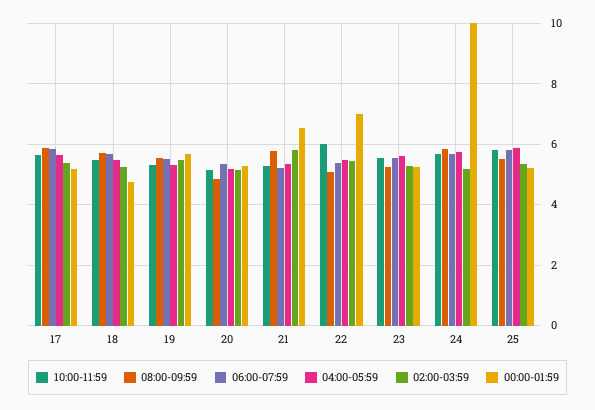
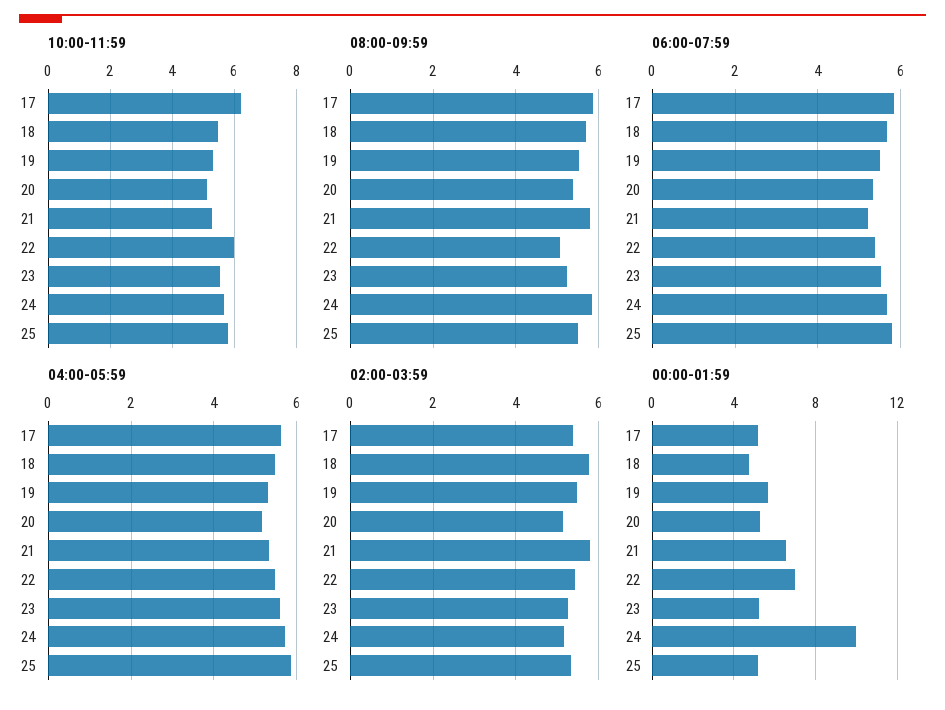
10:00-11:59, 17: 5.6 -> 6.2
02:00-03:59, 18: 5.2 -> 5.8
08:00-09:59, 20: 4.8 -> 5.4

